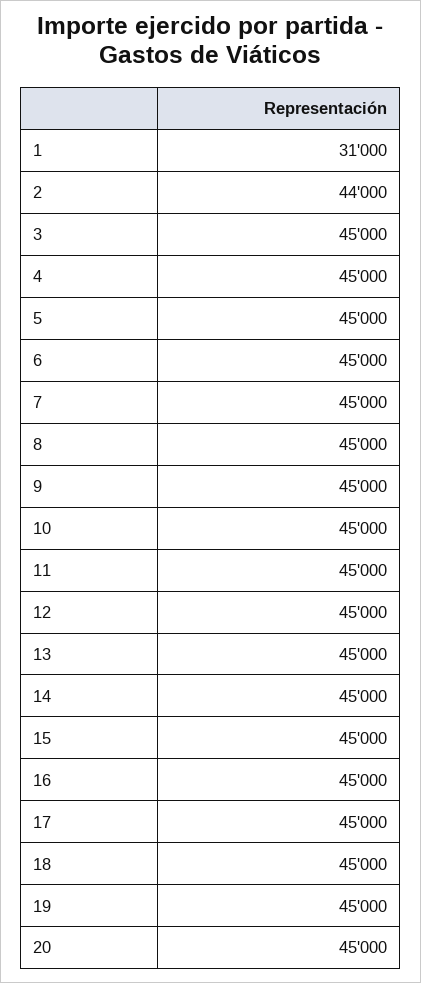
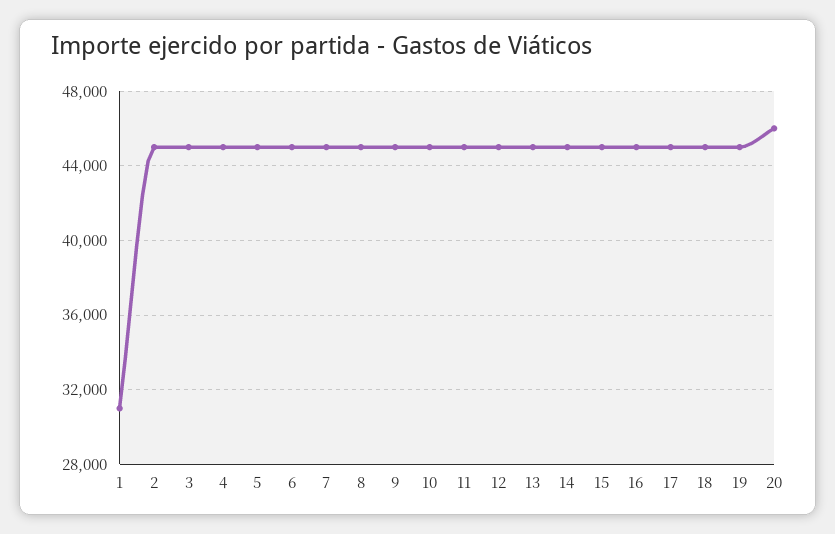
2: 44000 -> 45000
20: 45000 -> 46000

